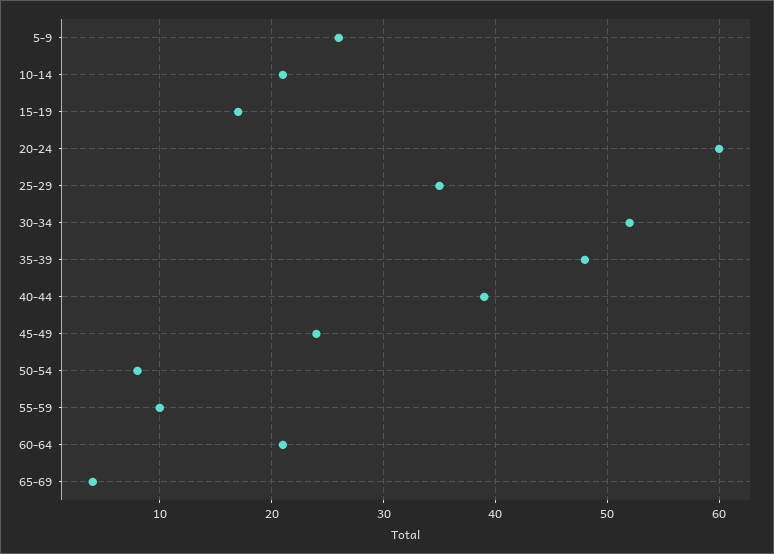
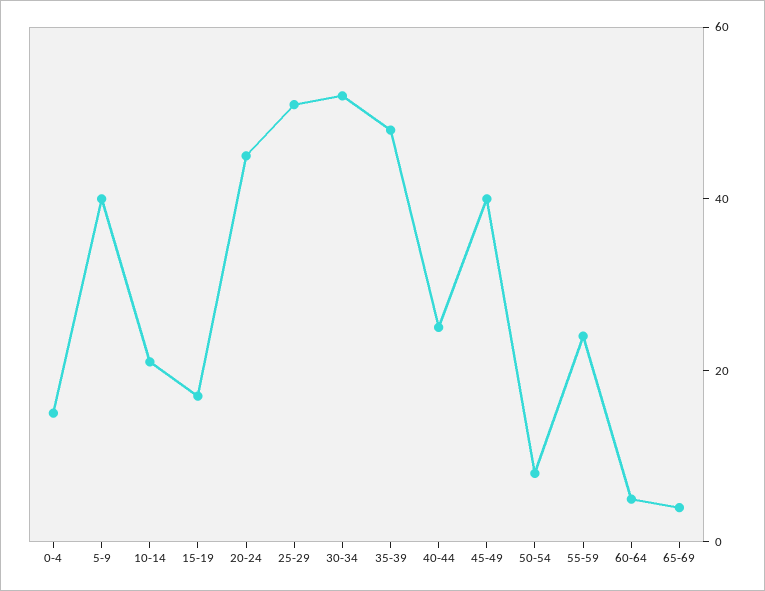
5-9: 26 -> 40
20-24: 60 -> 45
25-29: 35 -> 50
40-44: 39 -> 25
45-49: 24 -> 40
55-59: 10 -> 25
60-64: 21 -> 5
0-4: none -> 15

